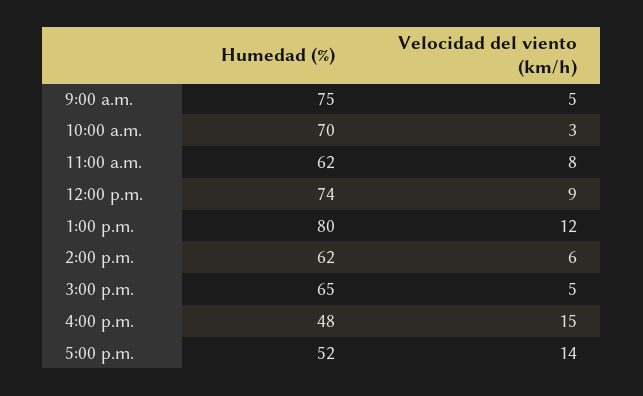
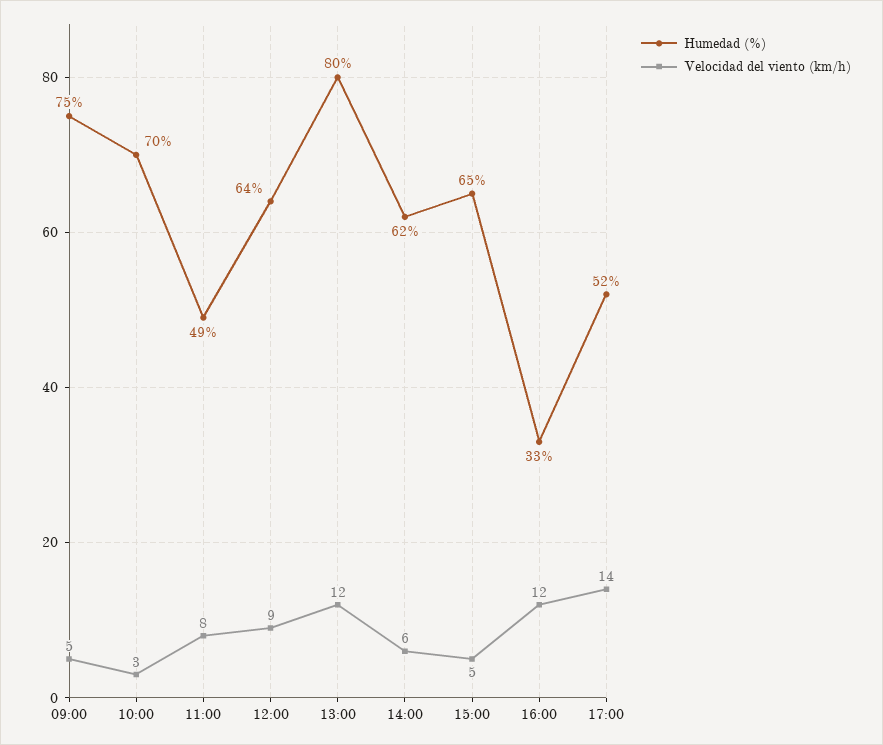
Humedad (%), 11:00 a.m.: 62 -> 49
Humedad (%), 12:00 p.m.: 74 -> 64
Humedad (%), 4:00 p.m.: 48 -> 33
Velocidad del viento (km/h), 4:00 p.m.: 15 -> 12

